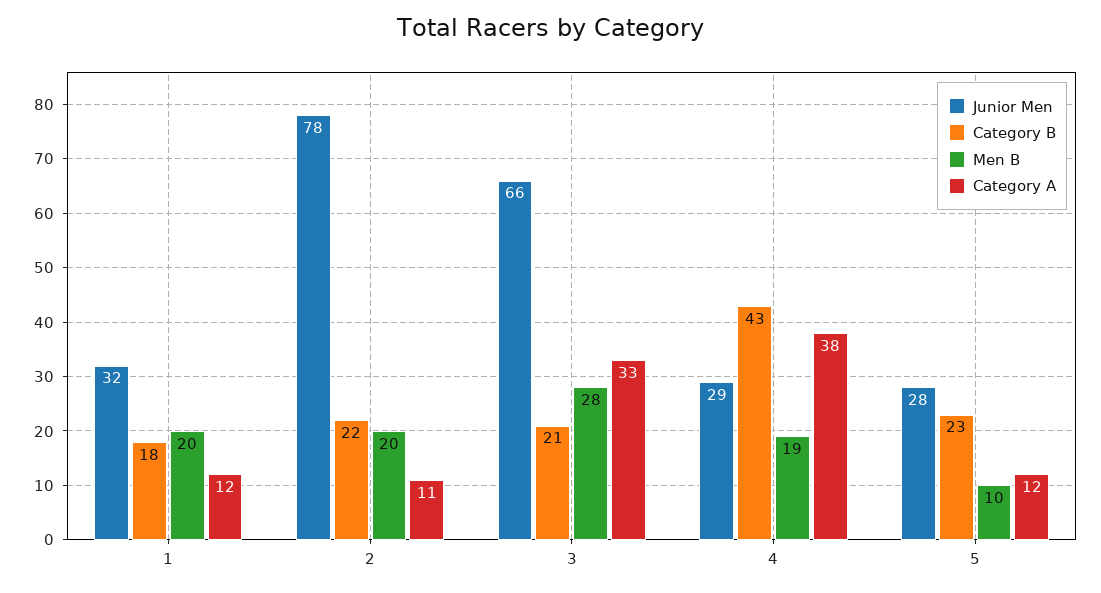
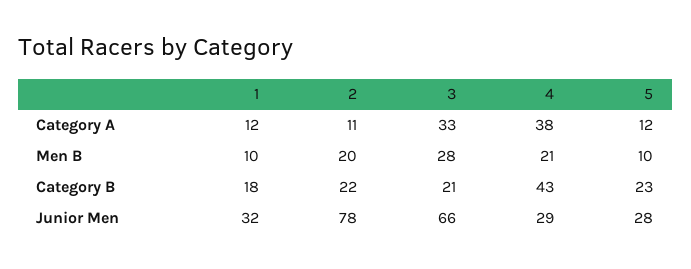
Men B, 1: 20 -> 10
Men B, 4: 19 -> 21

